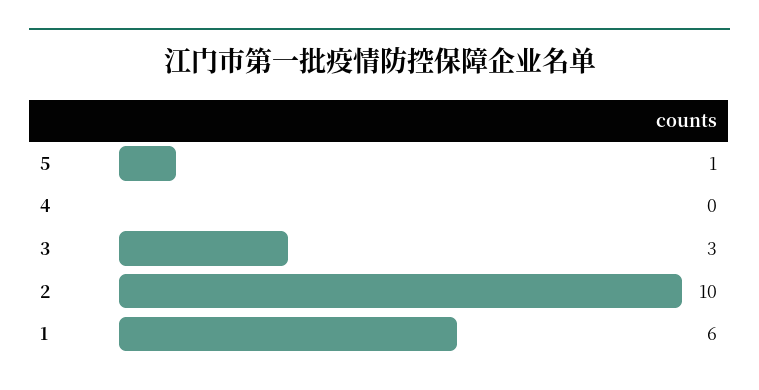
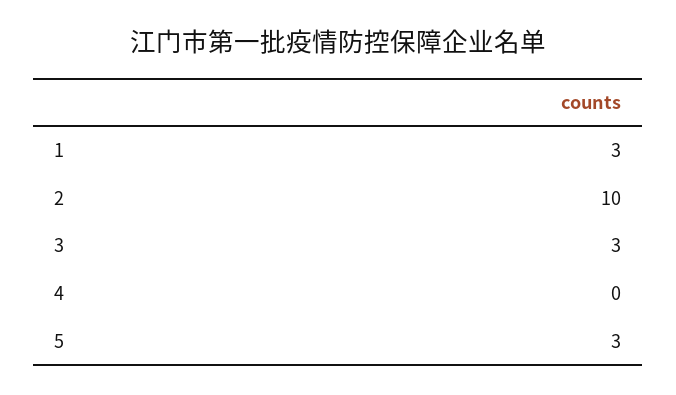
5: 1 -> 3
1: 6 -> 3

